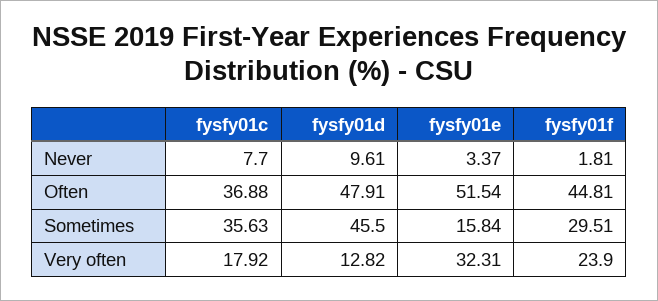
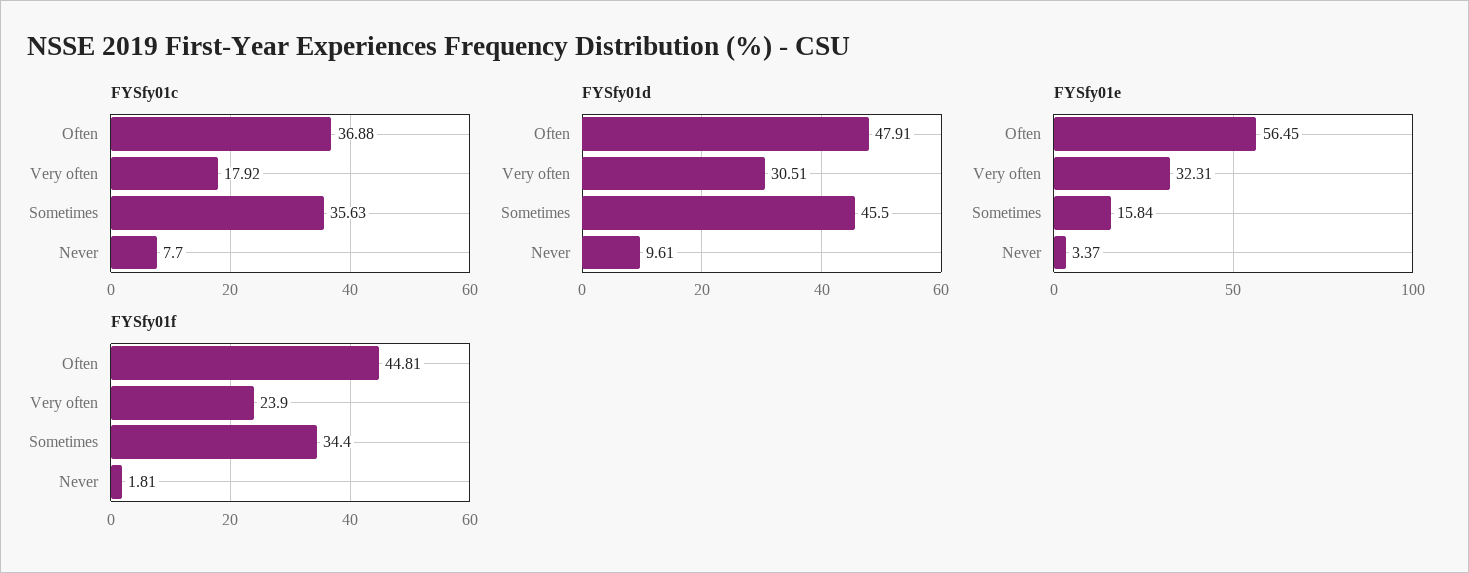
fysfy01e, Often: 51.54 -> 56.45
fysfy01f, Sometimes: 29.51 -> 34.4
fysfy01d, Very often: 12.82 -> 30.51

